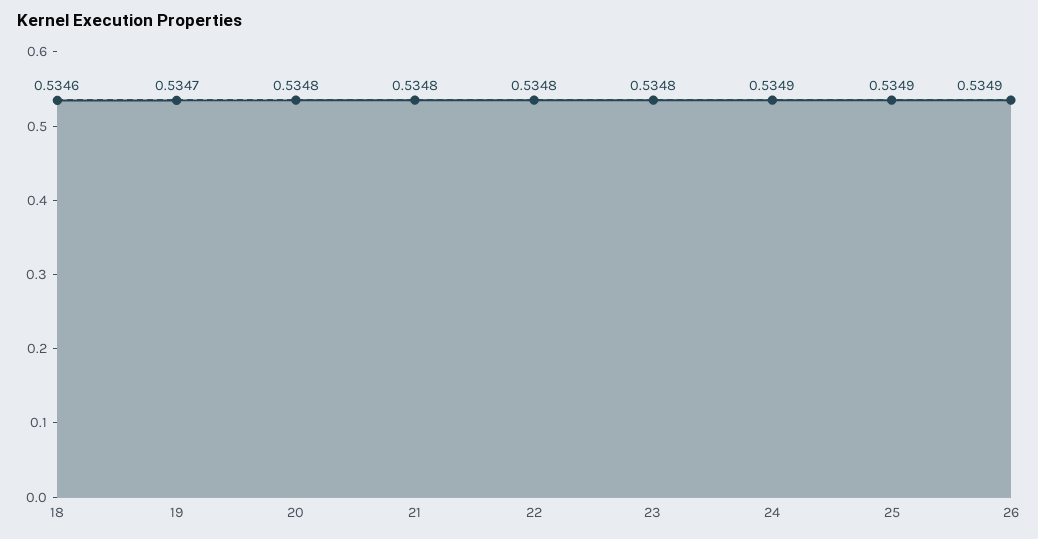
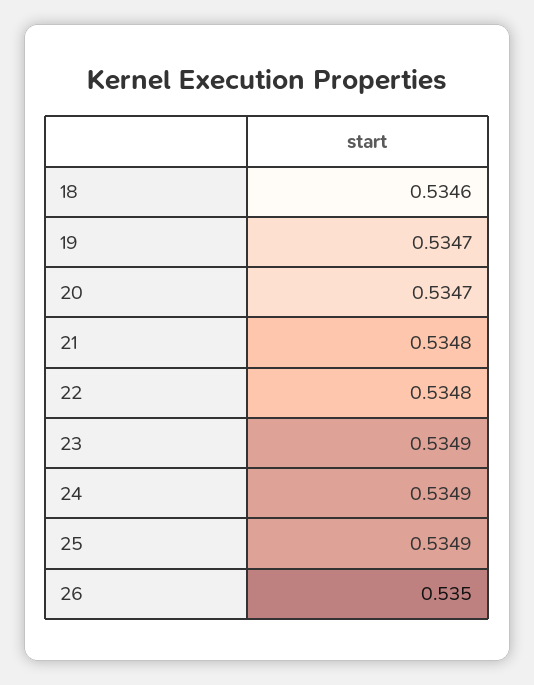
20: 0.5348 -> 0.5347
23: 0.5348 -> 0.5349
26: 0.5349 -> 0.535

